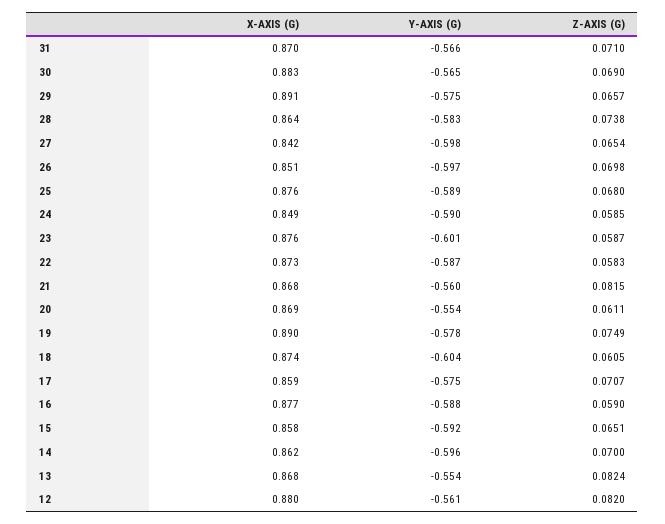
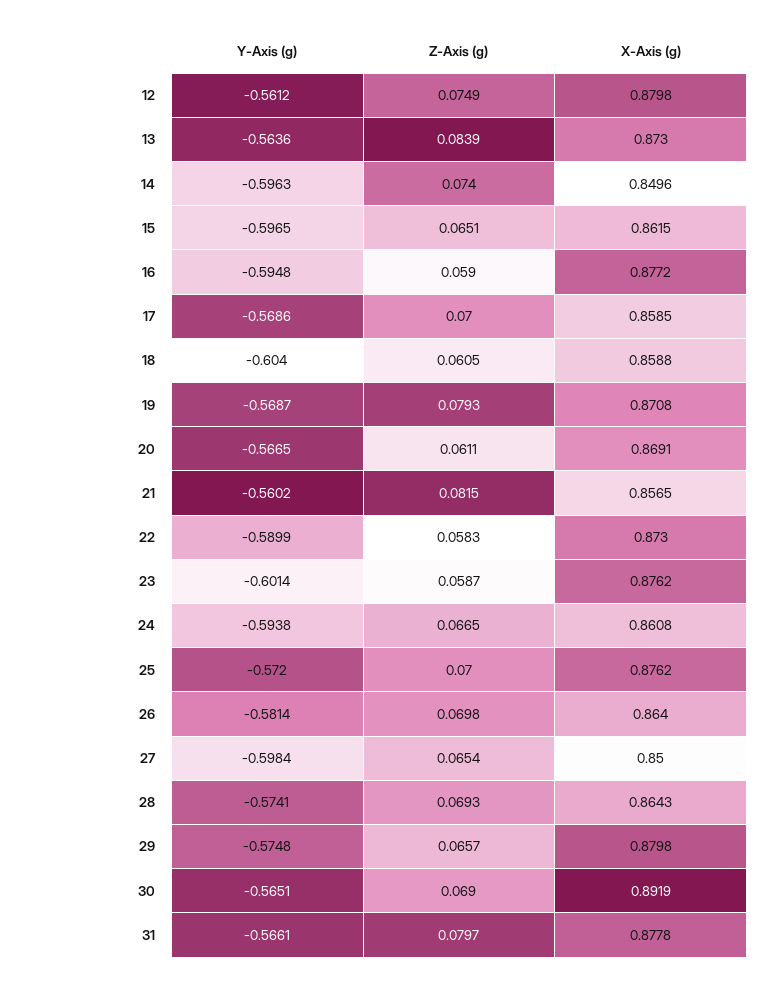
X-AXIS (G), 31: 0.87 -> 0.8778
Z-AXIS (G), 31: 0.071 -> 0.0797
X-AXIS (G), 30: 0.883 -> 0.8919
X-AXIS (G), 29: 0.891 -> 0.8798
Y-AXIS (G), 28: -0.583 -> -0.5741
Z-AXIS (G), 28: 0.0738 -> 0.0693
X-AXIS (G), 27: 0.842 -> 0.85
X-AXIS (G), 26: 0.851 -> 0.864
Y-AXIS (G), 26: -0.597 -> -0.5814
Y-AXIS (G), 25: -0.589 -> -0.572
Z-AXIS (G), 25: 0.068 -> 0.07
X-AXIS (G), 24: 0.849 -> 0.8608
Y-AXIS (G), 24: -0.59 -> -0.5938
Z-AXIS (G), 24: 0.0585 -> 0.0665
Y-AXIS (G), 22: -0.587 -> -0.5899
X-AXIS (G), 21: 0.868 -> 0.8565
Y-AXIS (G), 20: -0.554 -> -0.5665
X-AXIS (G), 19: 0.89 -> 0.8708
Y-AXIS (G), 19: -0.578 -> -0.5687
Z-AXIS (G), 19: 0.0749 -> 0.0793
X-AXIS (G), 18: 0.874 -> 0.8588
Y-AXIS (G), 17: -0.575 -> -0.5686
Z-AXIS (G), 17: 0.0707 -> 0.07
Y-AXIS (G), 16: -0.588 -> -0.5948
X-AXIS (G), 15: 0.858 -> 0.8615
Y-AXIS (G), 15: -0.592 -> -0.5965
X-AXIS (G), 14: 0.862 -> 0.8496
Z-AXIS (G), 14: 0.07 -> 0.074
X-AXIS (G), 13: 0.868 -> 0.873
Y-AXIS (G), 13: -0.554 -> -0.5636
Z-AXIS (G), 13: 0.0824 -> 0.0839
Z-AXIS (G), 12: 0.082 -> 0.0749

